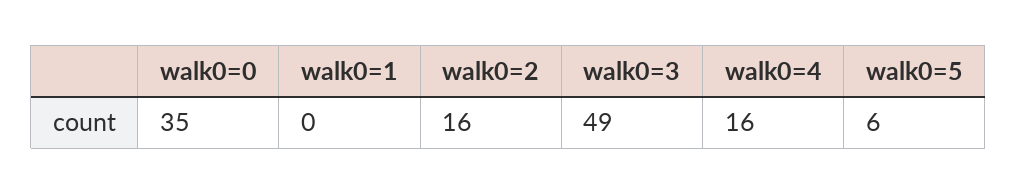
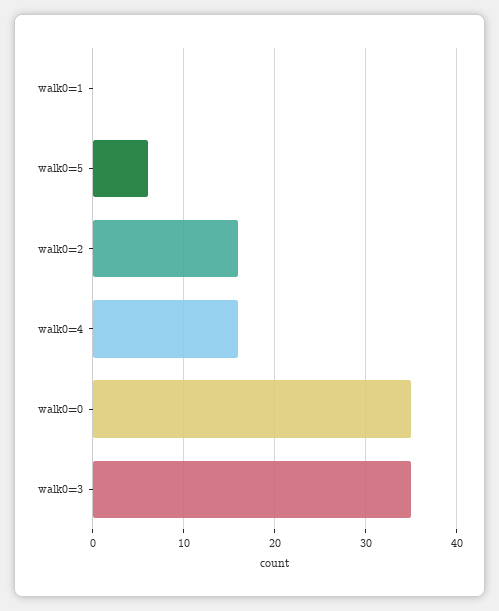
walk0=3: 49 -> 35

